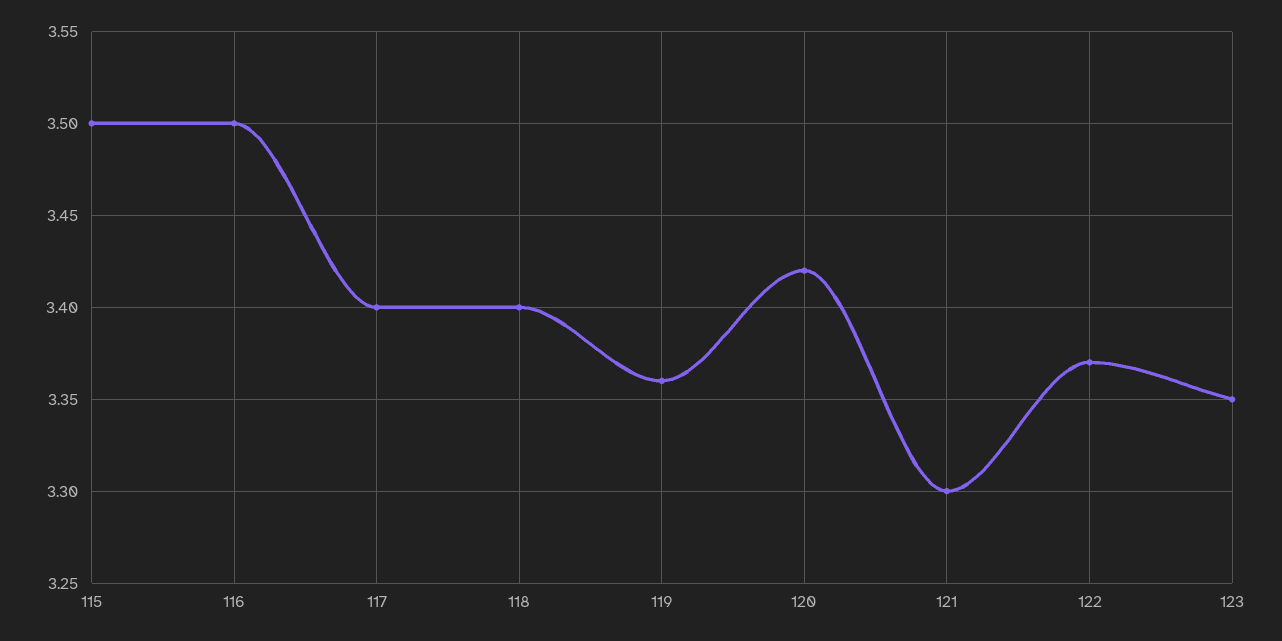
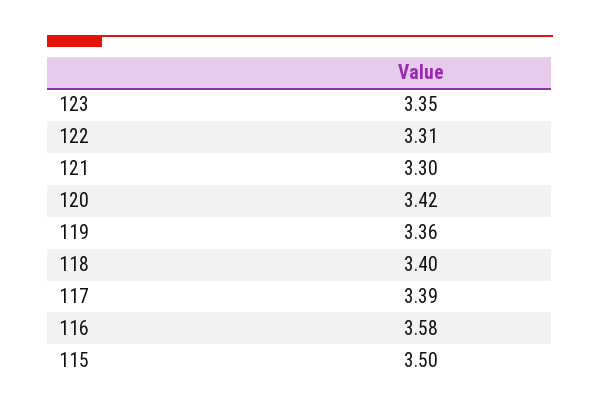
116: 3.5 -> 3.58
117: 3.4 -> 3.39
122: 3.37 -> 3.31

